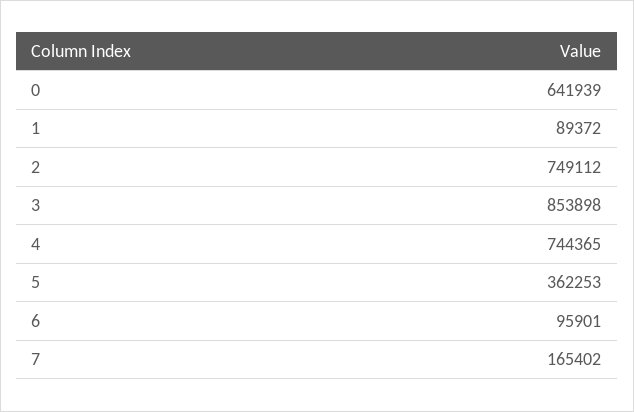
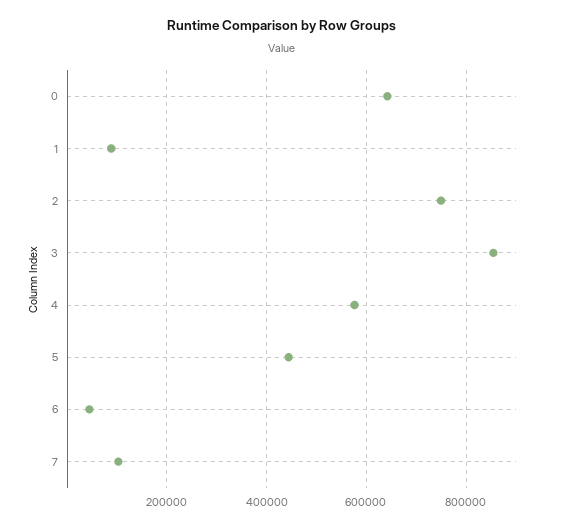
4: 744365 -> 580000
5: 362253 -> 440000
6: 95901 -> 40000
7: 165402 -> 100000

